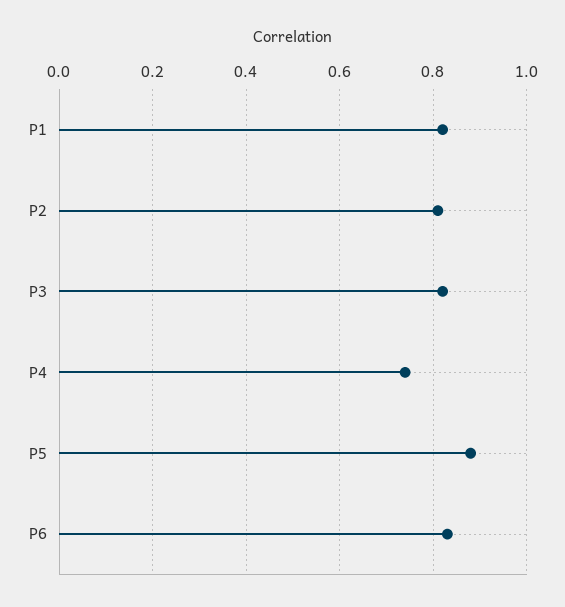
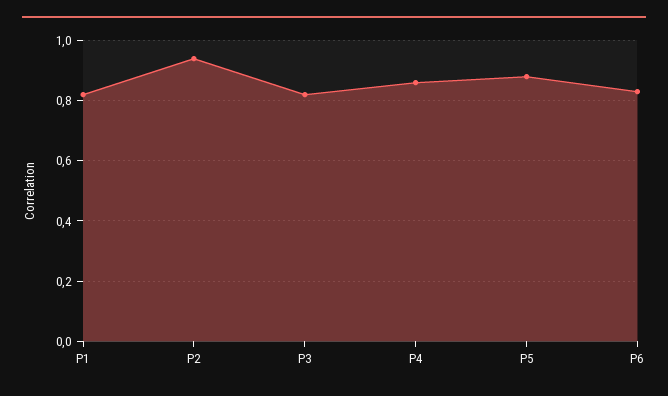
P2: 0.8 -> 0.95
P4: 0.75 -> 0.85

